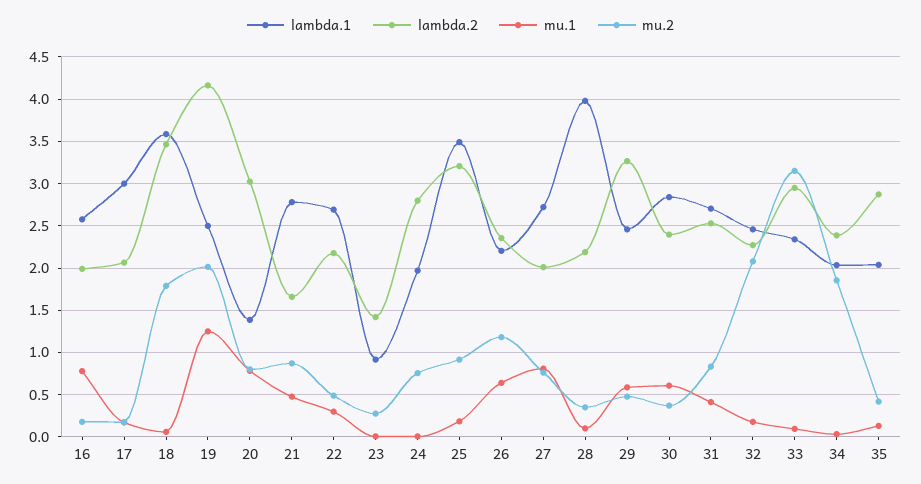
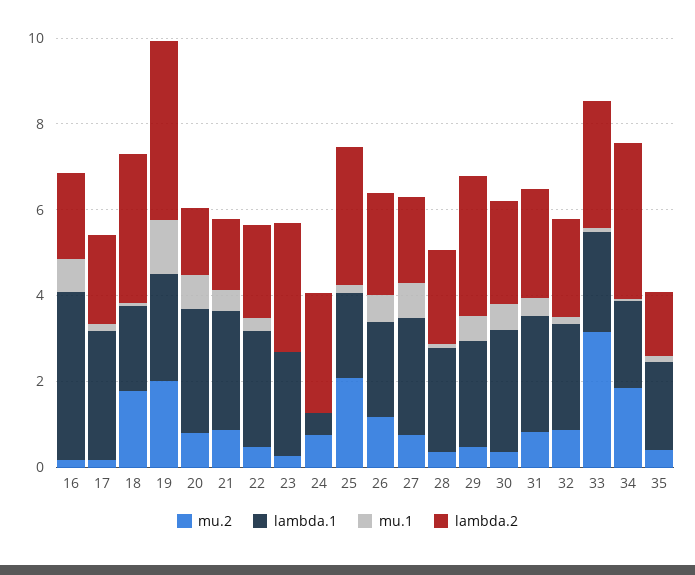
lambda.1, 16: 2.6 -> 4
lambda.1, 18: 3.6 -> 2
lambda.1, 20: 1.4 -> 3
lambda.2, 20: 3 -> 1.5
lambda.1, 23: 0.9 -> 2.5
lambda.2, 23: 1.4 -> 3
lambda.1, 24: 2 -> 0.5
lambda.1, 25: 3.5 -> 2
mu.2, 25: 0.9 -> 2
lambda.1, 28: 4 -> 2.5
mu.2, 32: 2.1 -> 1
lambda.2, 34: 2.4 -> 3.5
lambda.2, 35: 2.9 -> 1.5

